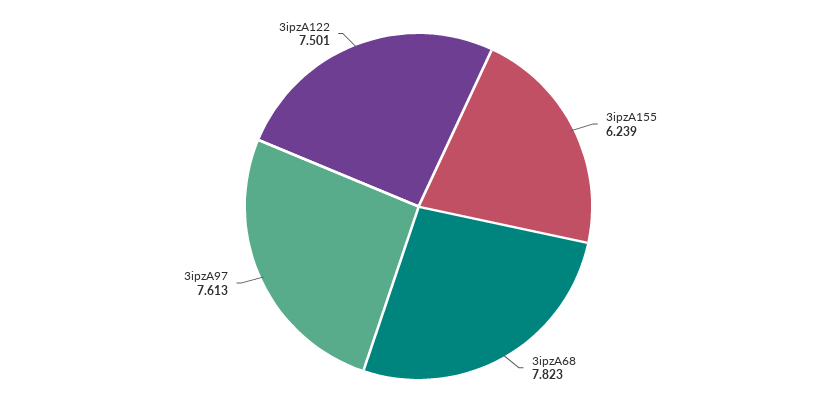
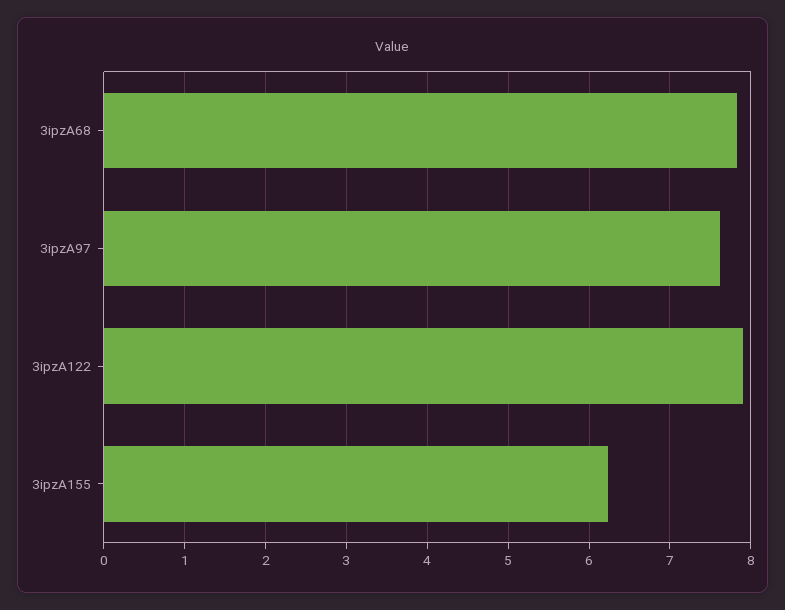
3ipzA122: 7.501 -> 7.9

